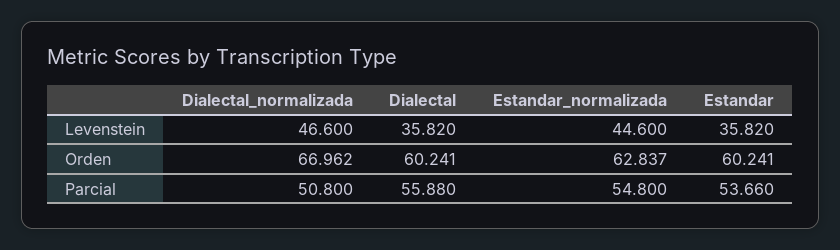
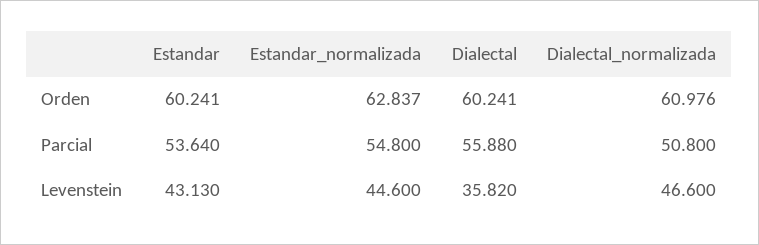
Estandar, Levenstein: 35.82 -> 43.13
Dialectal_normalizada, Orden: 66.962 -> 60.976
Estandar, Parcial: 53.66 -> 53.64

